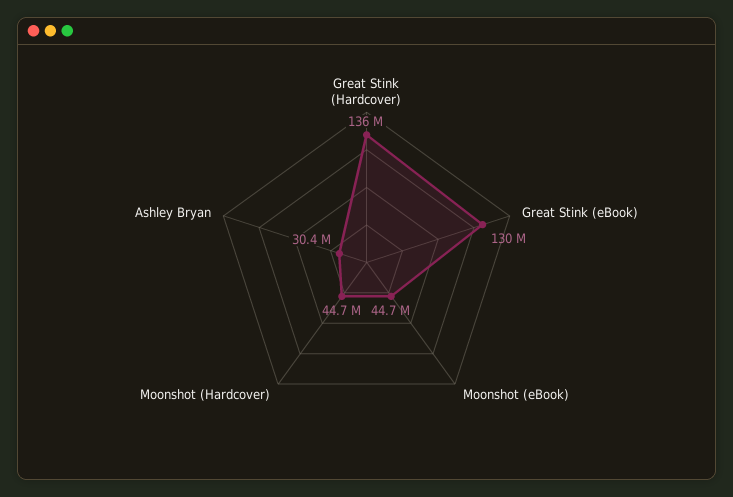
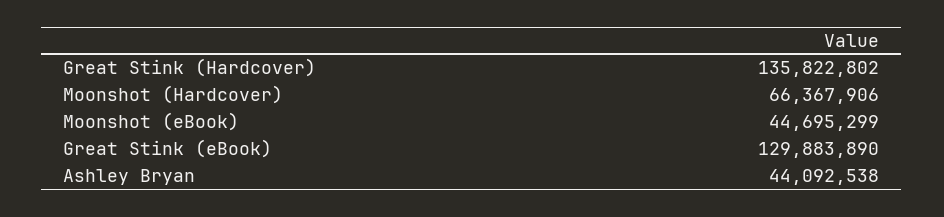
Moonshot (Hardcover): 44700000 -> 66367906
Ashley Bryan: 30400000 -> 44092538

